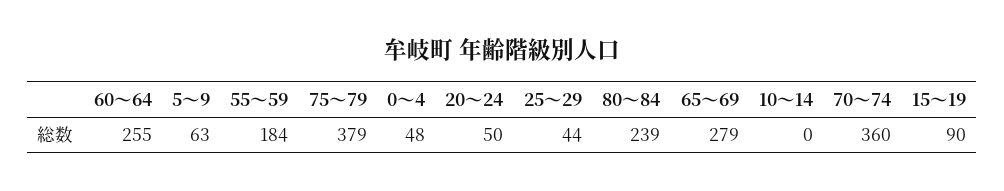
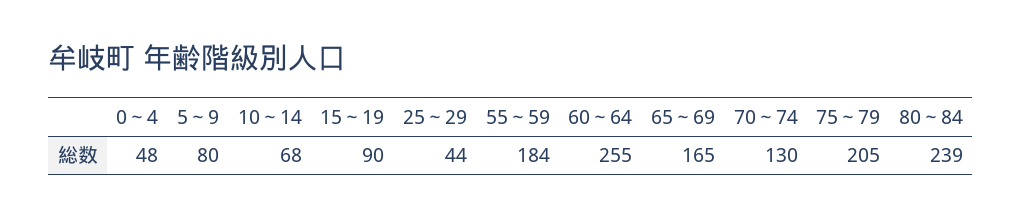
5～9: 63 -> 80
75～79: 379 -> 205
20～24: 50 -> none
65～69: 279 -> 165
10～14: 0 -> 68
70～74: 360 -> 130

